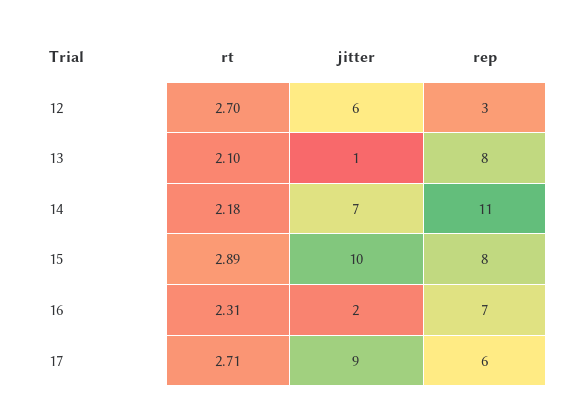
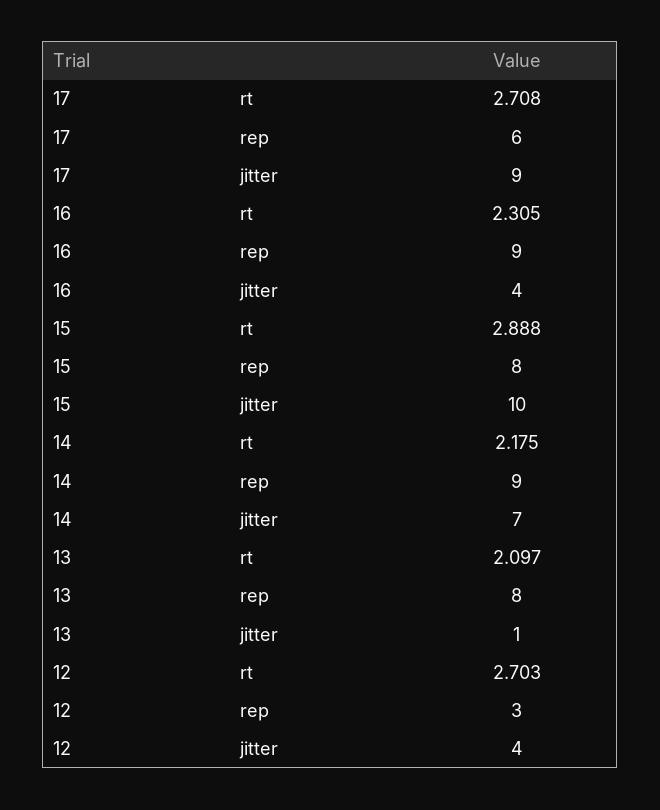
jitter, 12: 6 -> 4
rep, 14: 11 -> 9
jitter, 16: 2 -> 4
rep, 16: 7 -> 9

